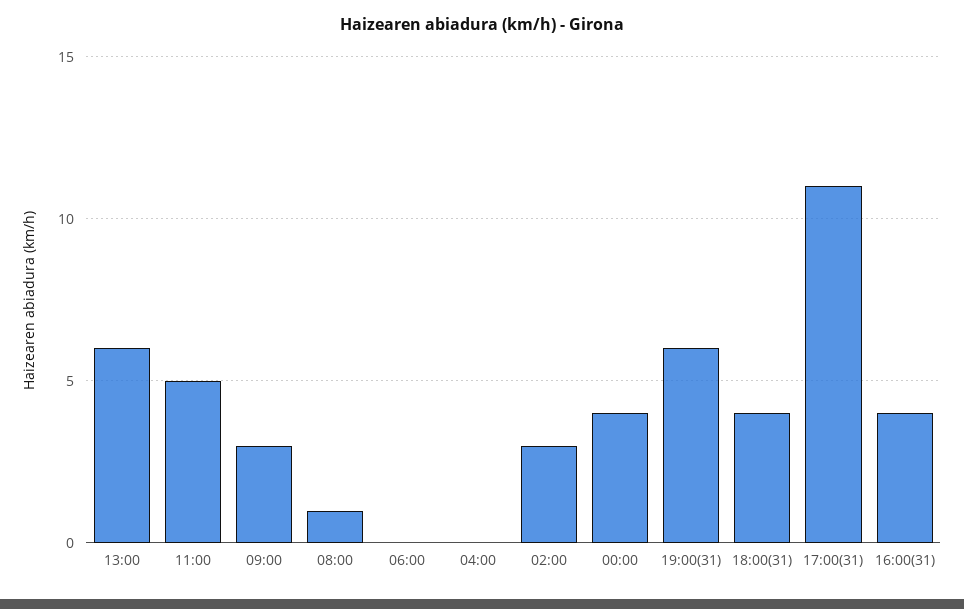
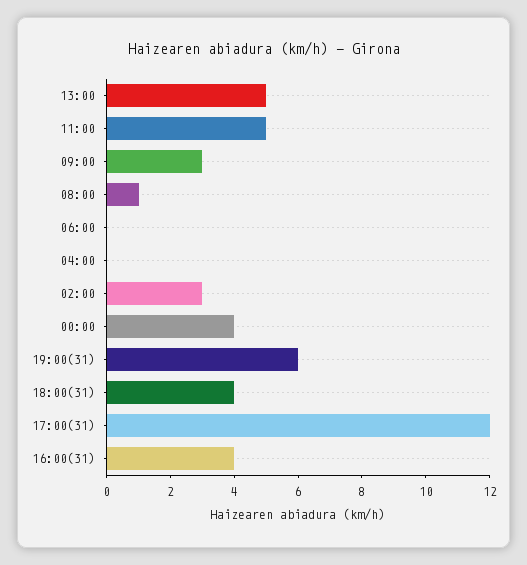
13:00: 6 -> 5
17:00(31): 11 -> 12

